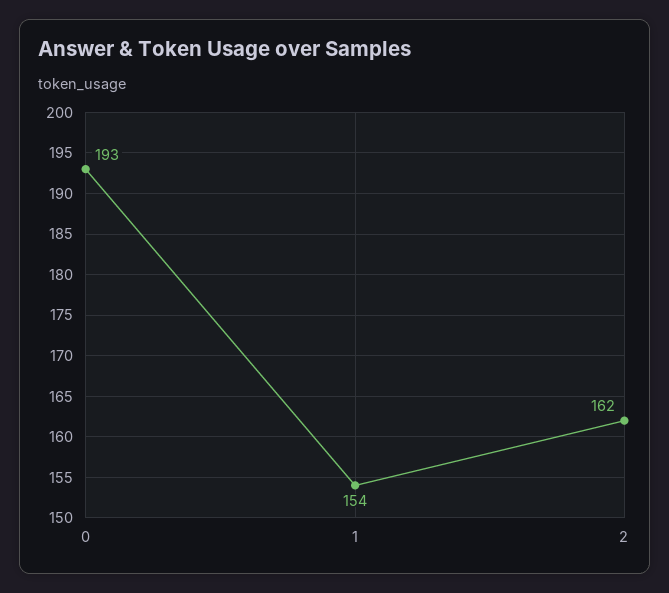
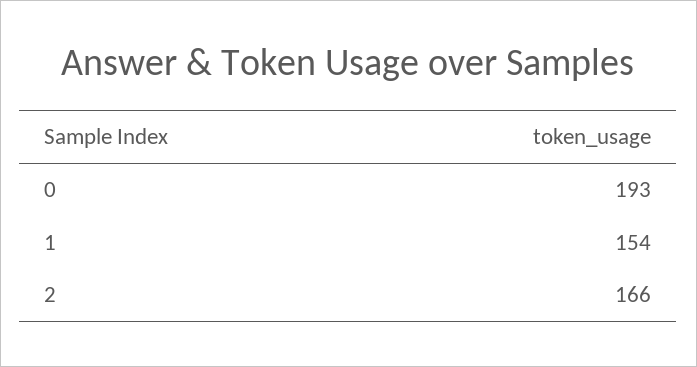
2: 162 -> 166

